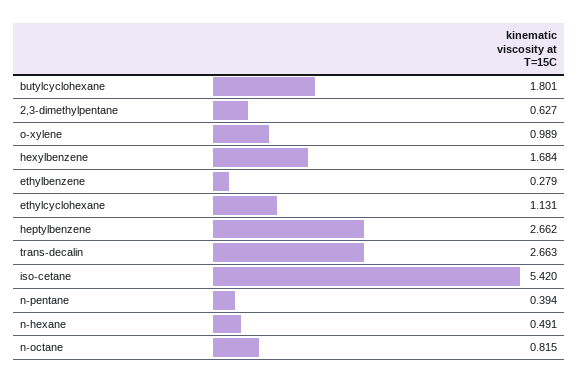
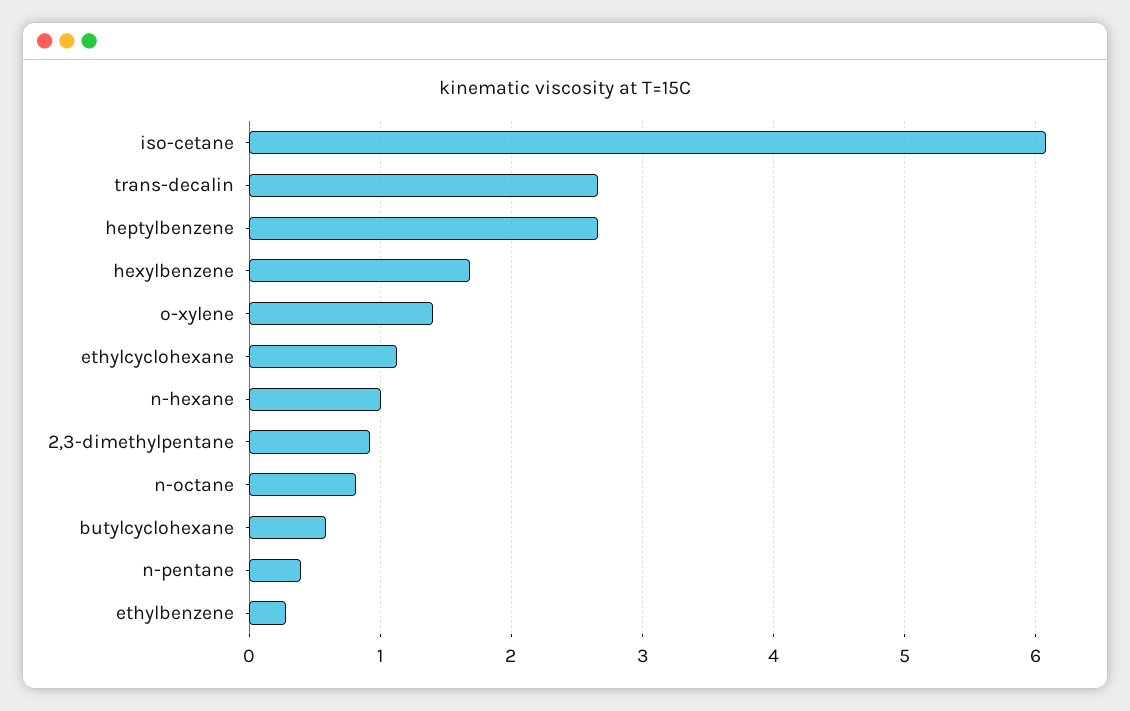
butylcyclohexane: 1.801 -> 0.6
2,3-dimethylpentane: 0.627 -> 0.9
o-xylene: 0.989 -> 1.4
iso-cetane: 5.42 -> 6.1
n-hexane: 0.491 -> 1

